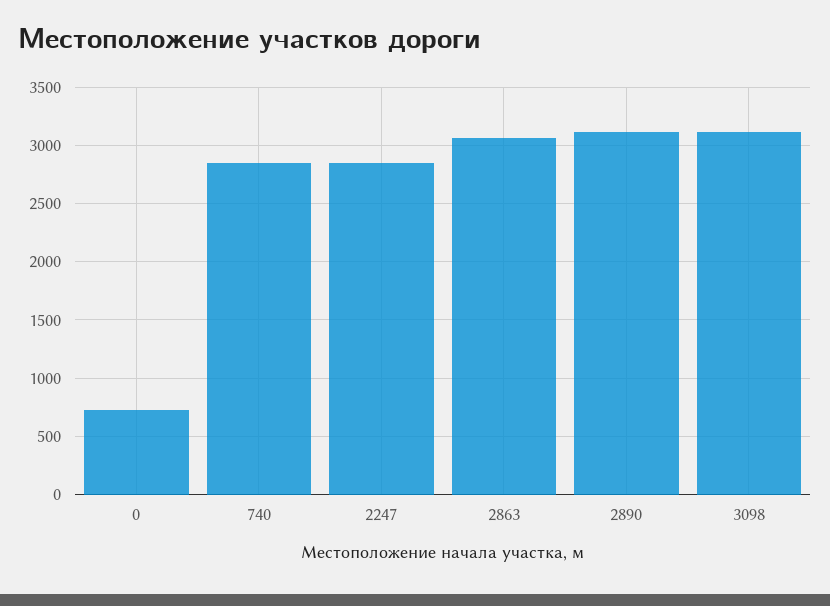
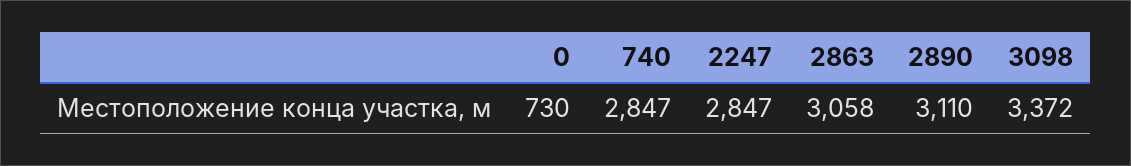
3098: 3100 -> 3372

